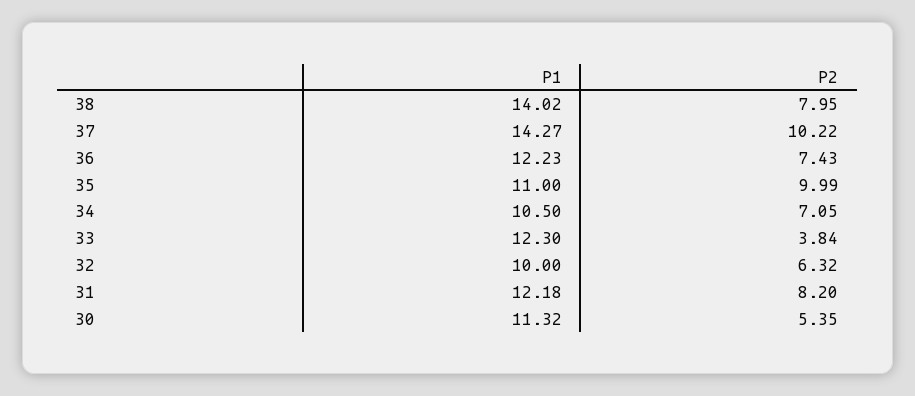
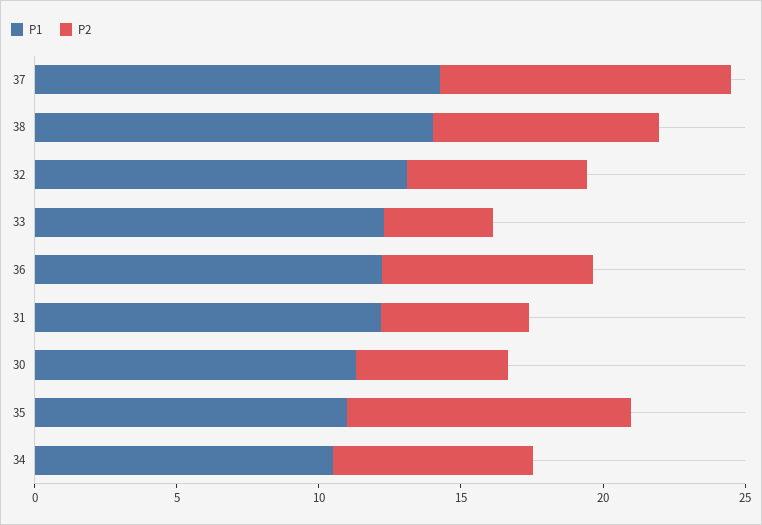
P1, 32: 10 -> 13
P2, 31: 8.2 -> 5

